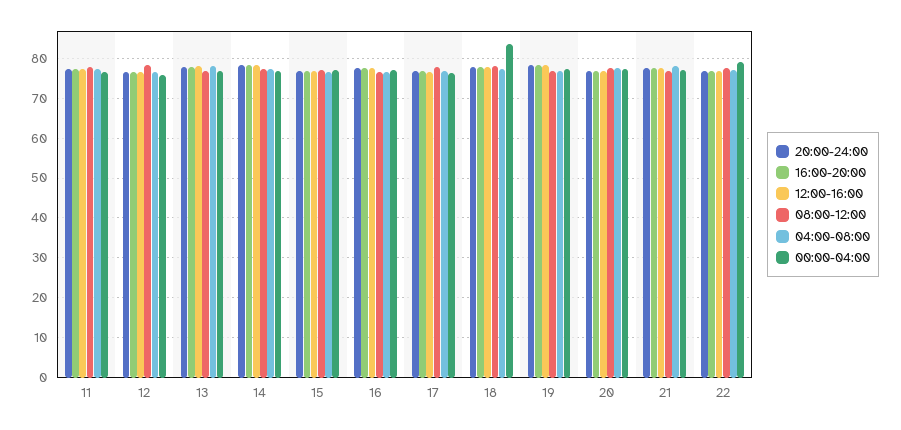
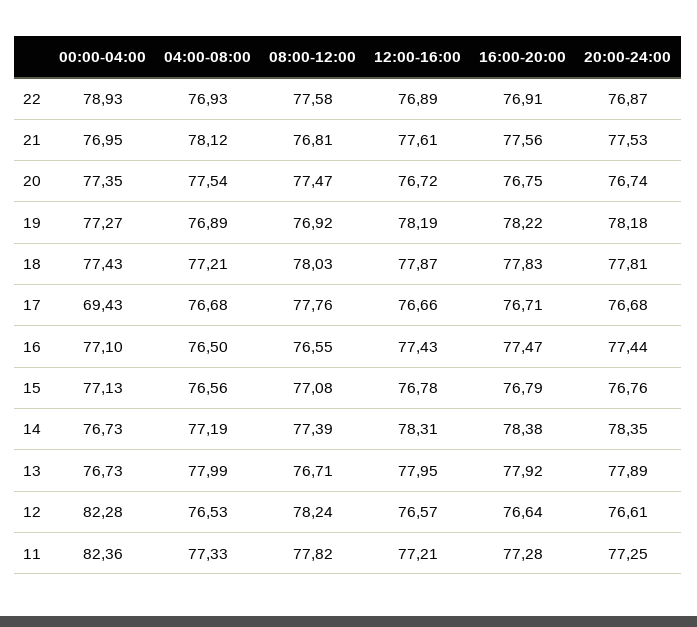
00:00-04:00, 11: 76 -> 82.36
00:00-04:00, 12: 76 -> 82.28
00:00-04:00, 17: 76 -> 69.43
00:00-04:00, 18: 84 -> 77.43

